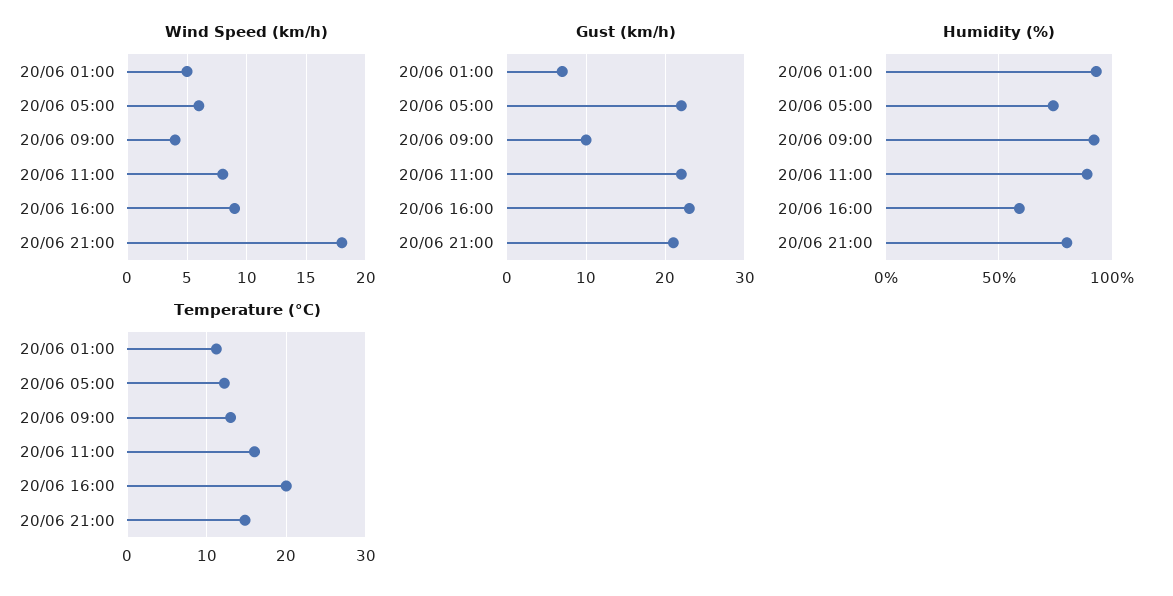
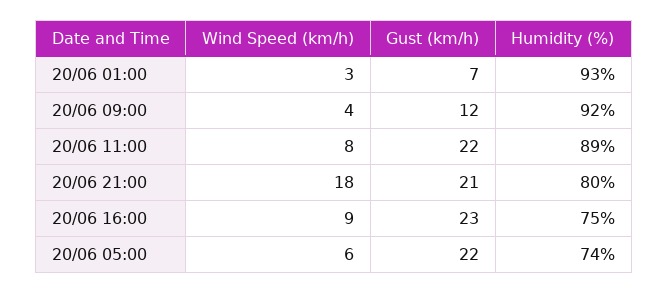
Wind Speed (km/h), 20/06 01:00: 5 -> 3
Gust (km/h), 20/06 09:00: 10 -> 12
Humidity (%), 20/06 16:00: 60 -> 75
Temperature (°C), 20/06 01:00: 11 -> none
Temperature (°C), 20/06 05:00: 12 -> none
Temperature (°C), 20/06 09:00: 13 -> none
Temperature (°C), 20/06 11:00: 16 -> none
Temperature (°C), 20/06 16:00: 20 -> none
Temperature (°C), 20/06 21:00: 15 -> none

